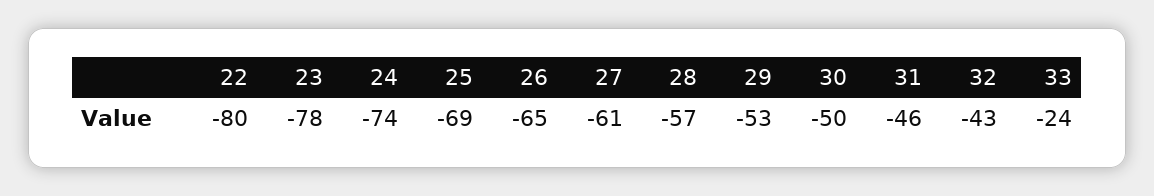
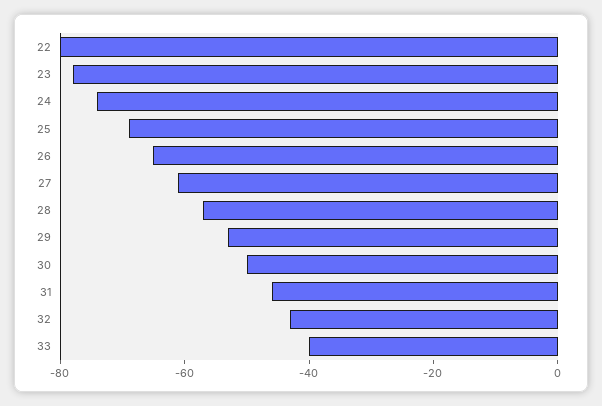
33: -24 -> -40

